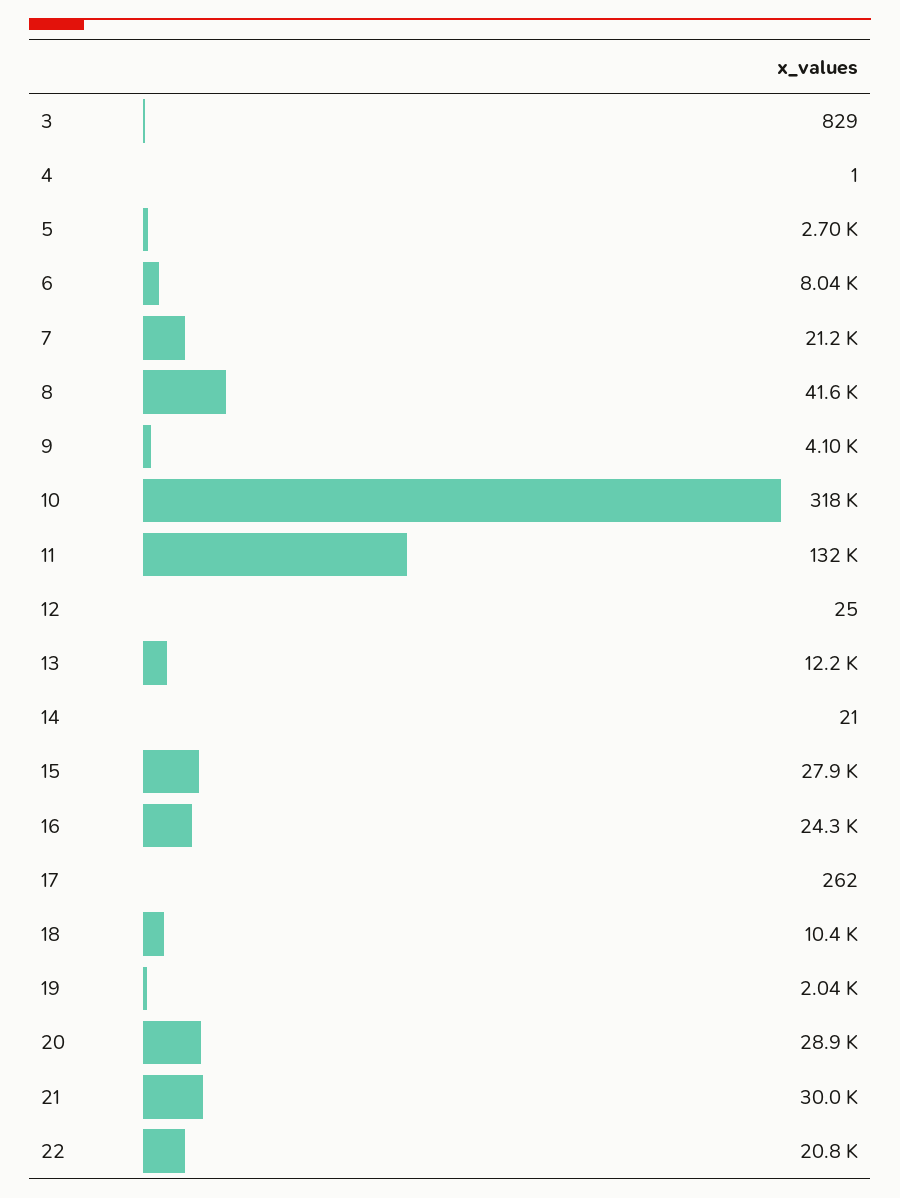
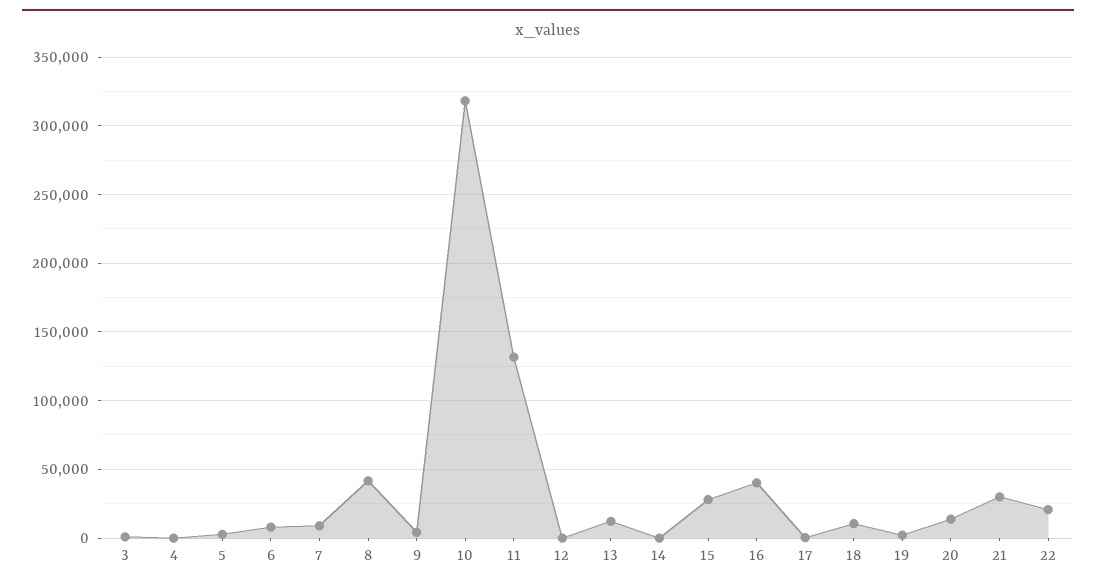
7: 21200 -> 10000
16: 24300 -> 40000
20: 28900 -> 15000

